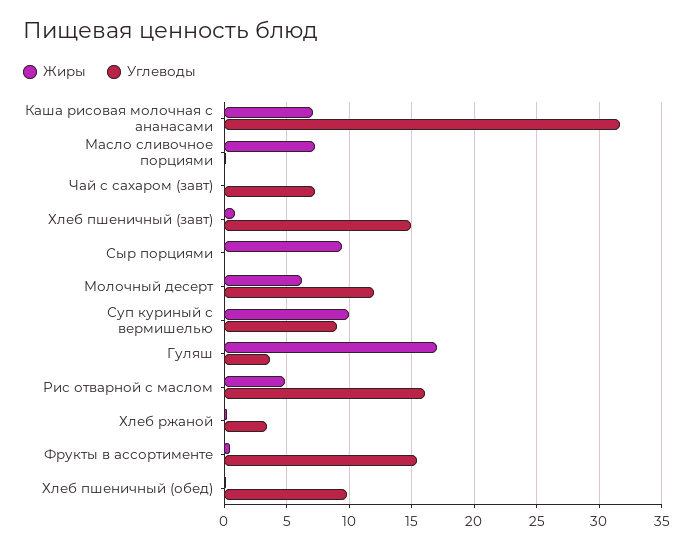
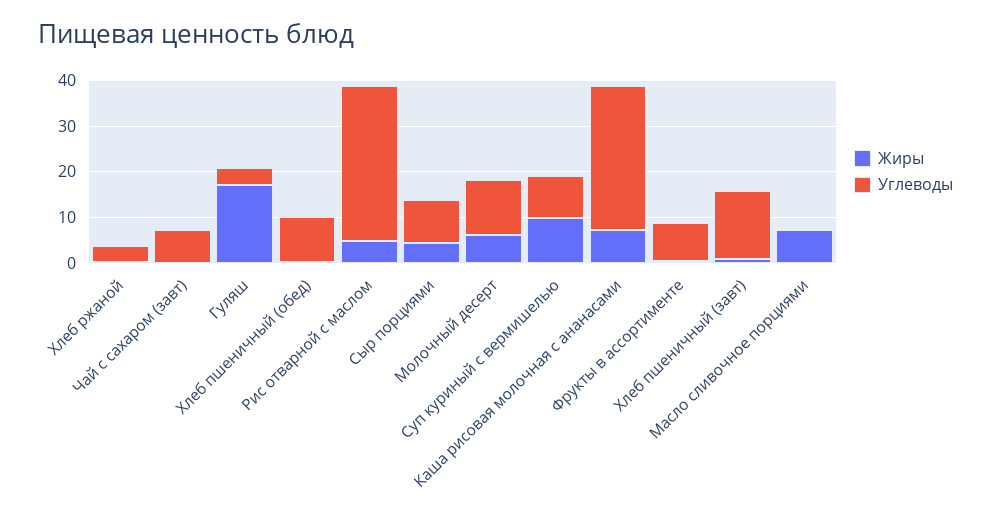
Жиры, Сыр порциями: 9.5 -> 4
Углеводы, Сыр порциями: 0 -> 10
Углеводы, Рис отварной с маслом: 16 -> 34
Углеводы, Фрукты в ассортименте: 15.5 -> 8

